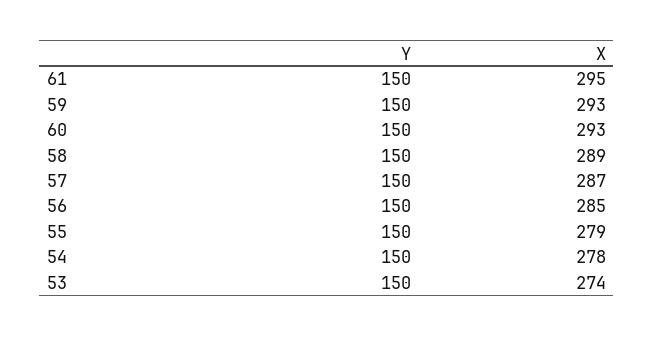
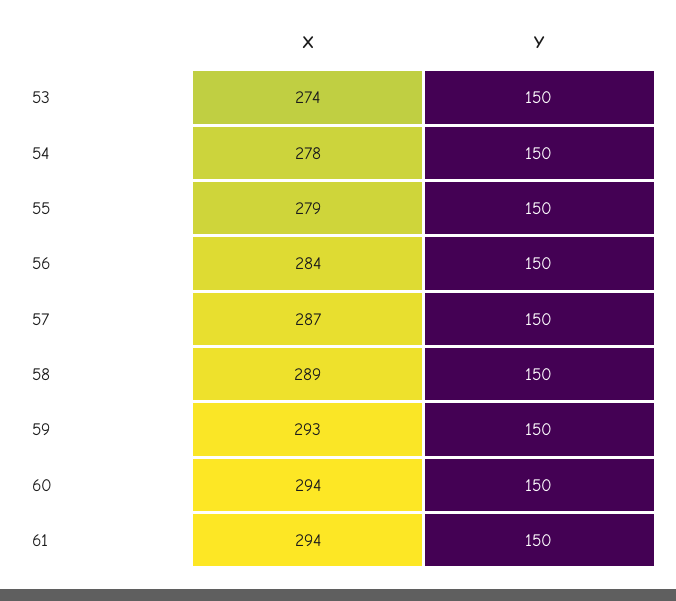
X, 61: 295 -> 294
X, 60: 293 -> 294
X, 56: 285 -> 284

